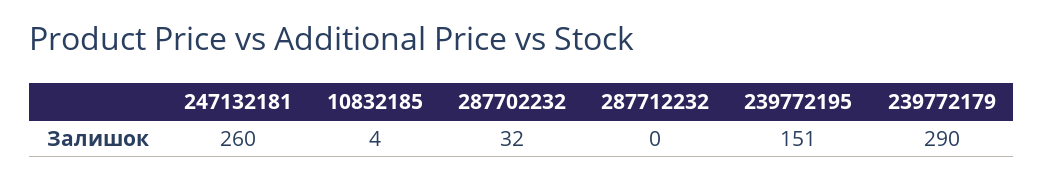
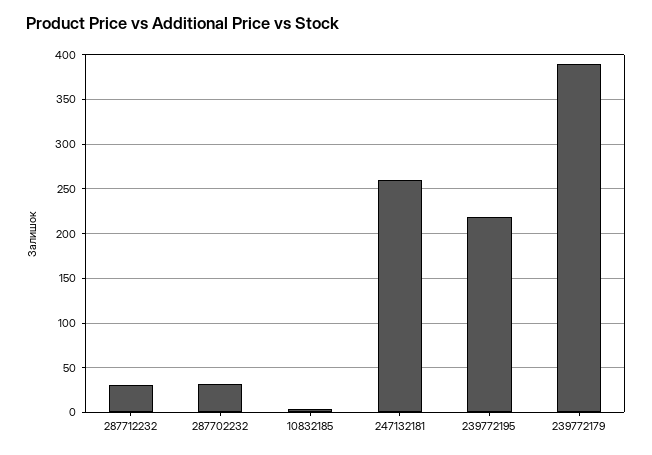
287712232: 0 -> 30
239772195: 151 -> 220
239772179: 290 -> 390

